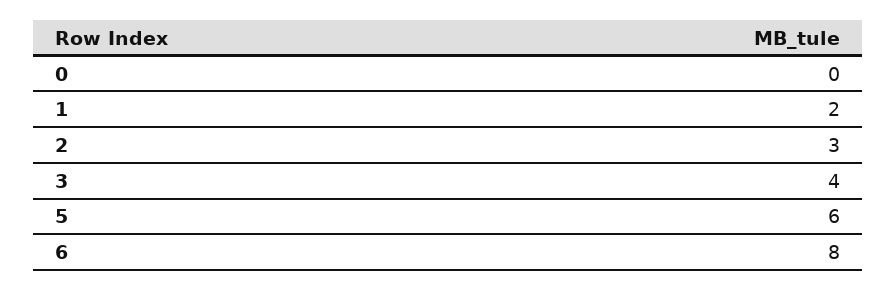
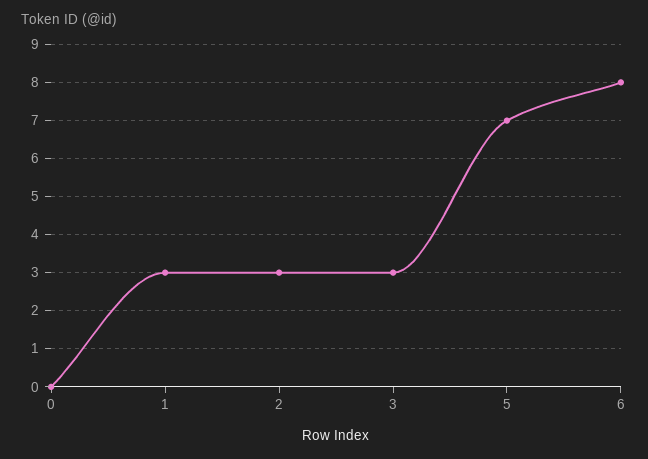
1: 2 -> 3
3: 4 -> 3
5: 6 -> 7

